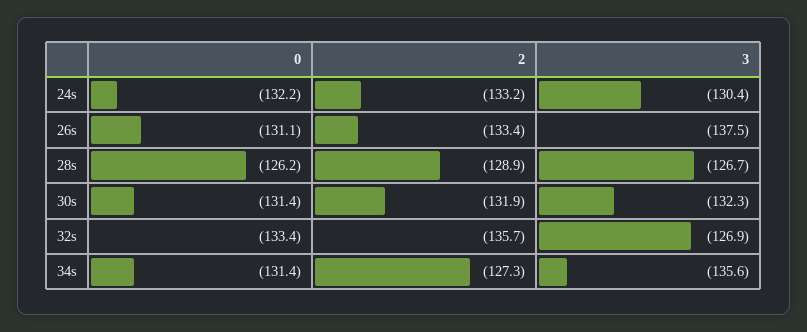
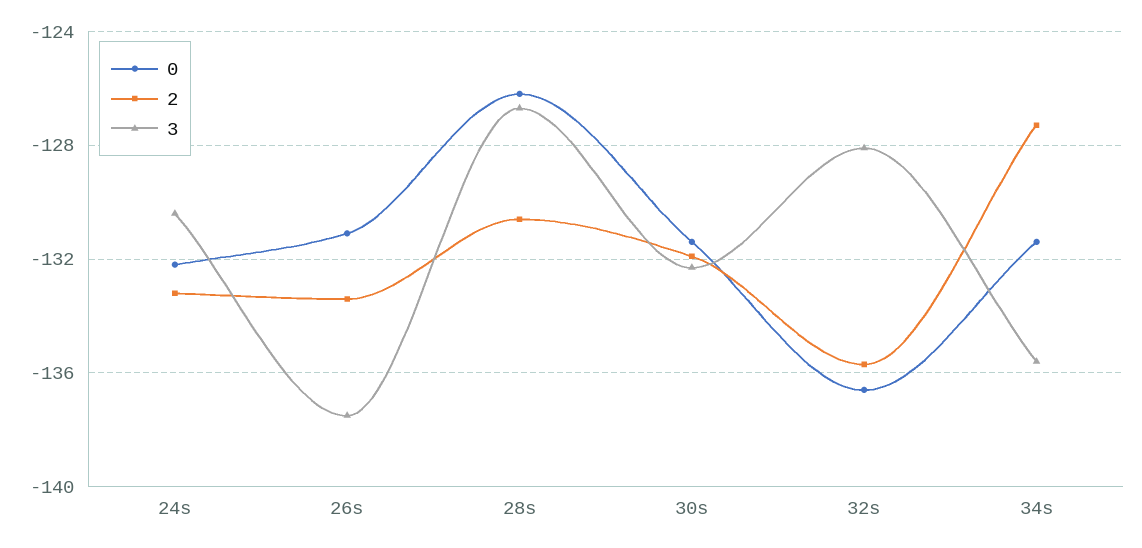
2, 28s: -128.9 -> -130.5
0, 32s: -133.4 -> -136.5
3, 32s: -126.9 -> -128

